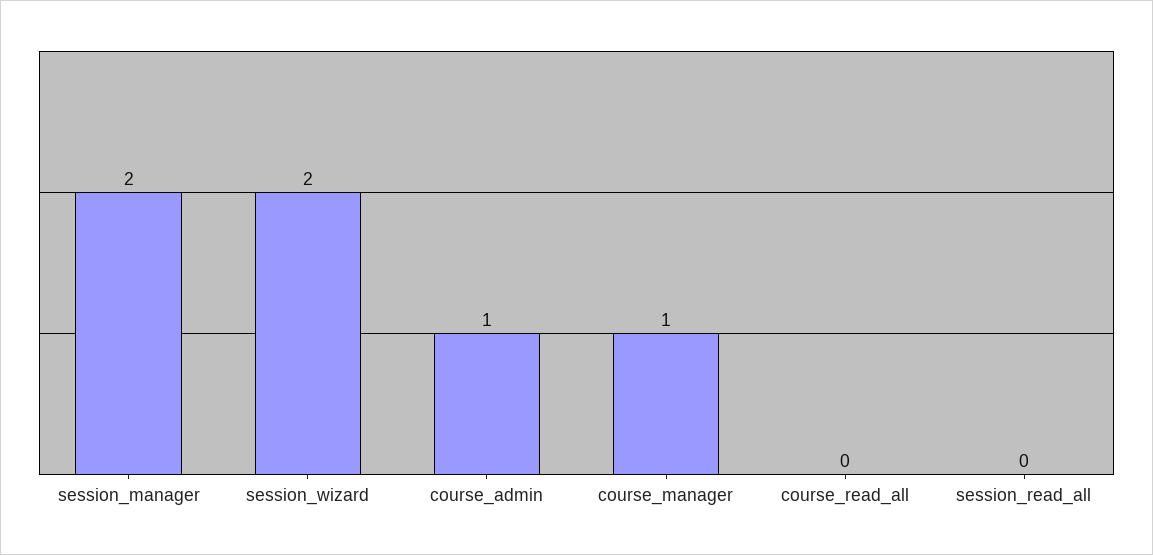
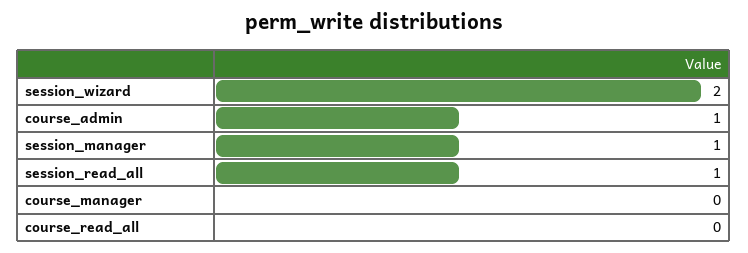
session_manager: 2 -> 1
course_manager: 1 -> 0
session_read_all: 0 -> 1

